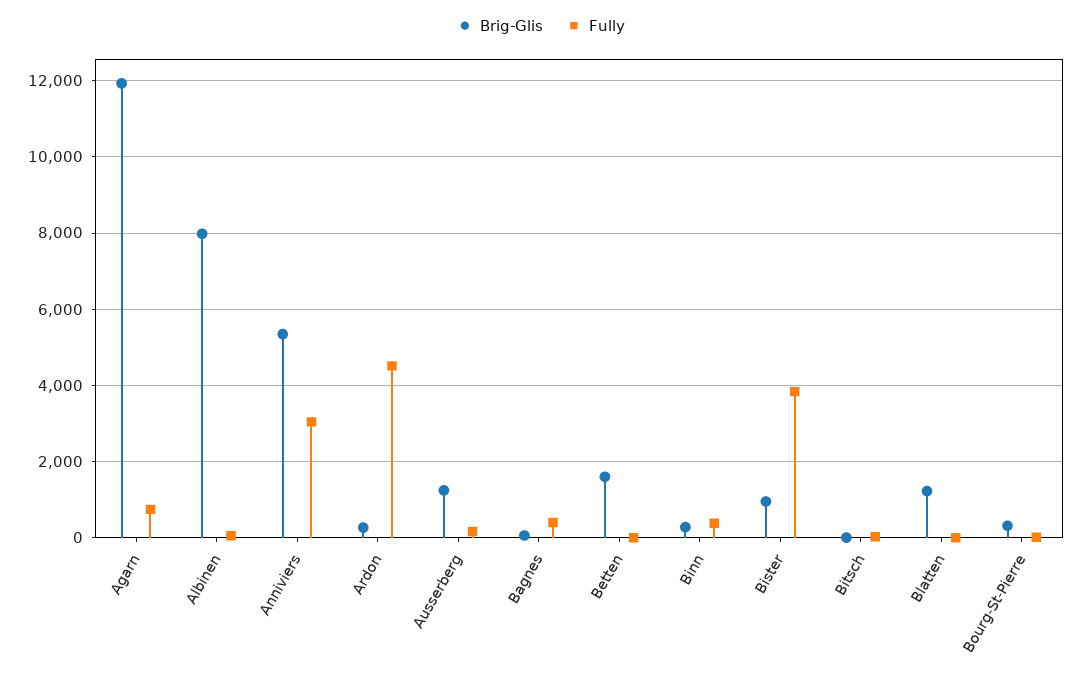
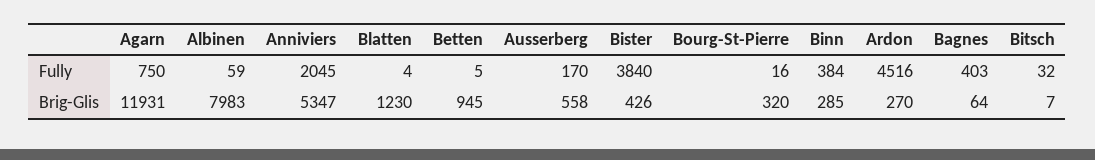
Fully, Anniviers: 3000 -> 2045
Brig-Glis, Ausserberg: 1200 -> 558
Brig-Glis, Betten: 1600 -> 945
Brig-Glis, Bister: 1000 -> 426

